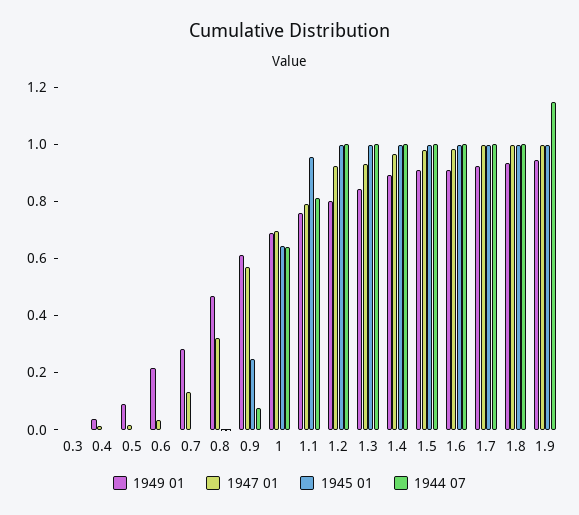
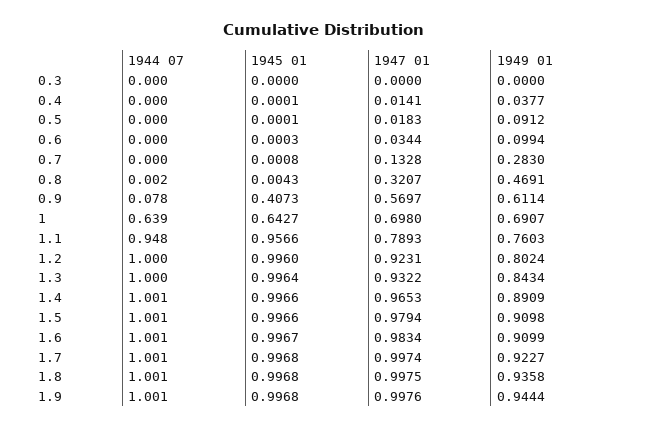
1949 01, 0.6: 0.2 -> 0.0994
1945 01, 0.9: 0.25 -> 0.4073
1944 07, 1.1: 0.8 -> 0.948
1944 07, 1.9: 1.15 -> 1.001

